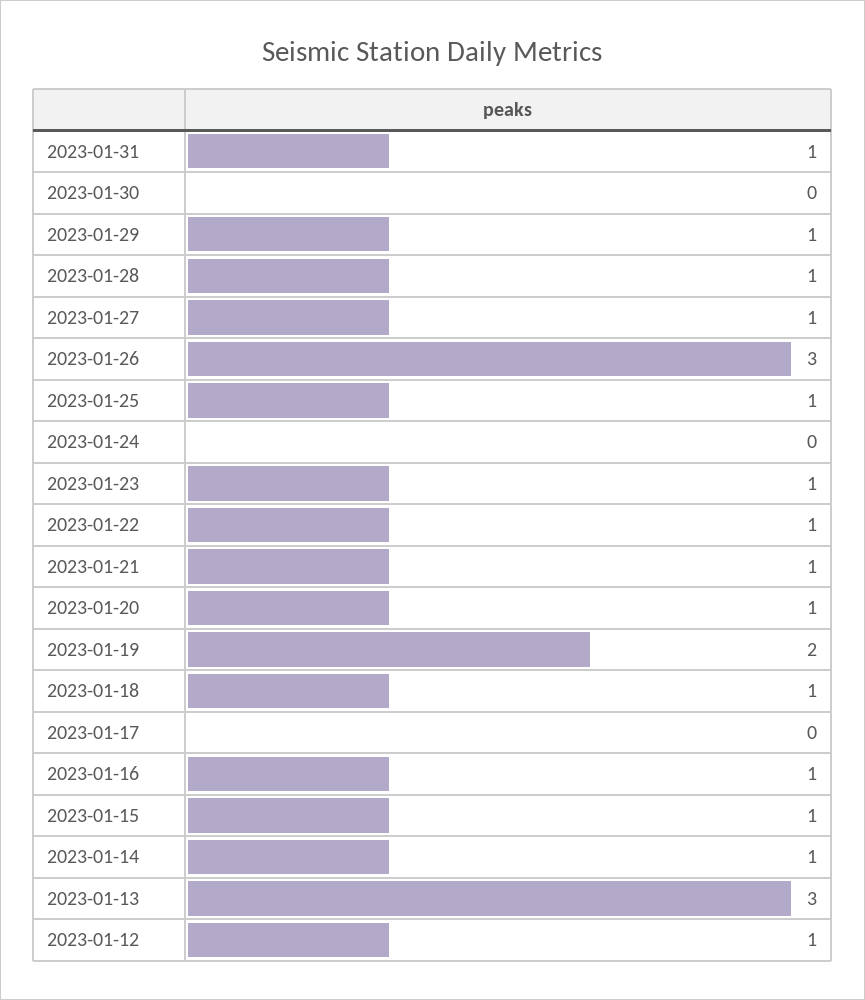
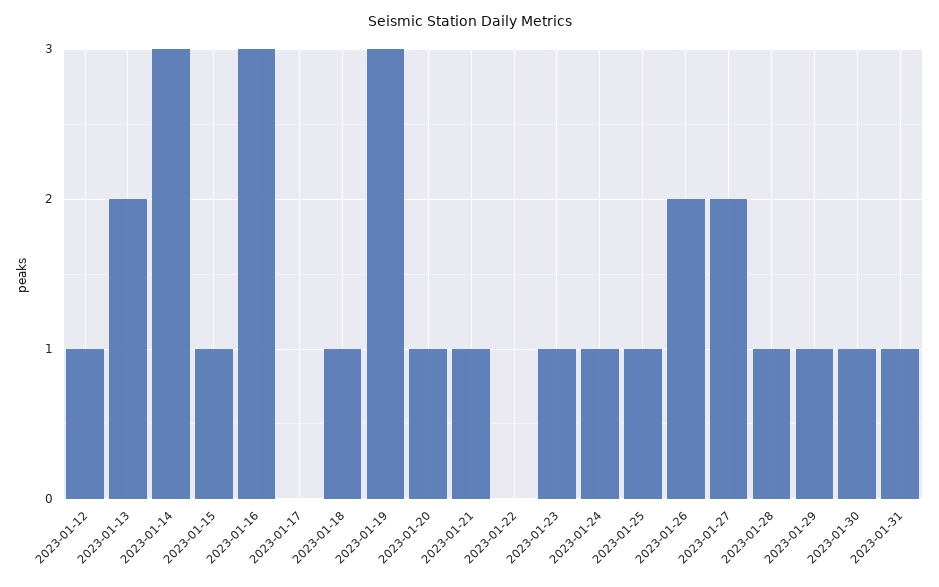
2023-01-30: 0 -> 1
2023-01-27: 1 -> 2
2023-01-26: 3 -> 2
2023-01-24: 0 -> 1
2023-01-22: 1 -> 0
2023-01-19: 2 -> 3
2023-01-16: 1 -> 3
2023-01-14: 1 -> 3
2023-01-13: 3 -> 2

